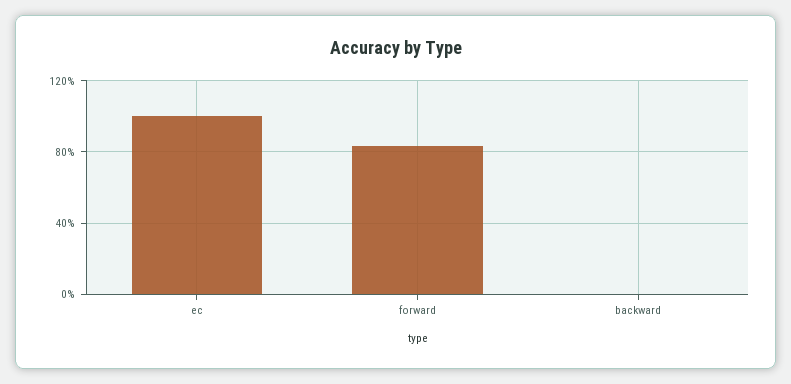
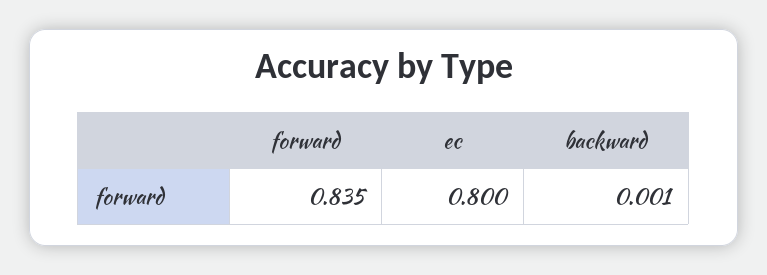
ec: 1 -> 0.8

